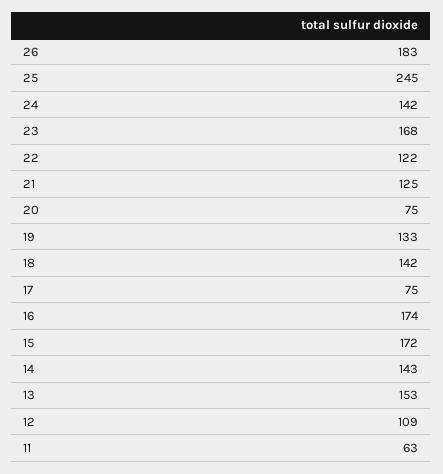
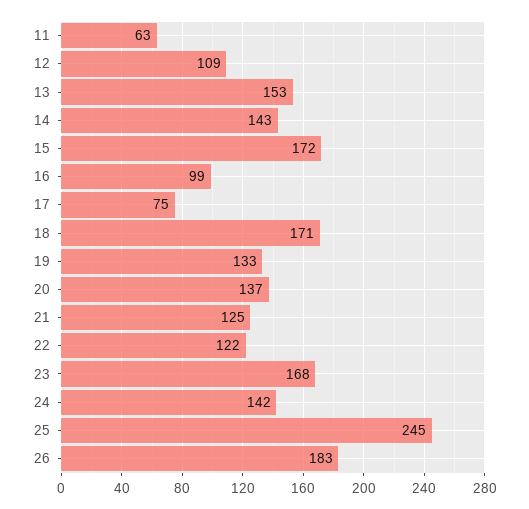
20: 75 -> 137
18: 142 -> 171
16: 174 -> 99

